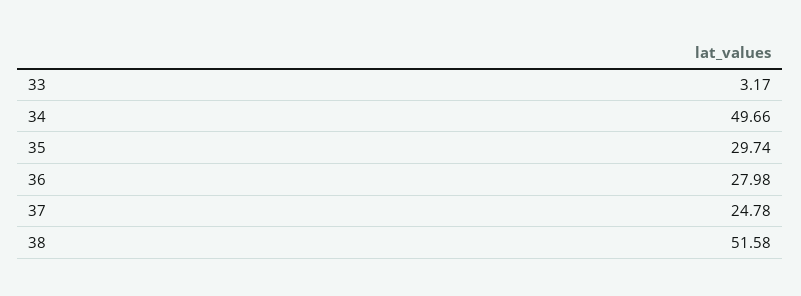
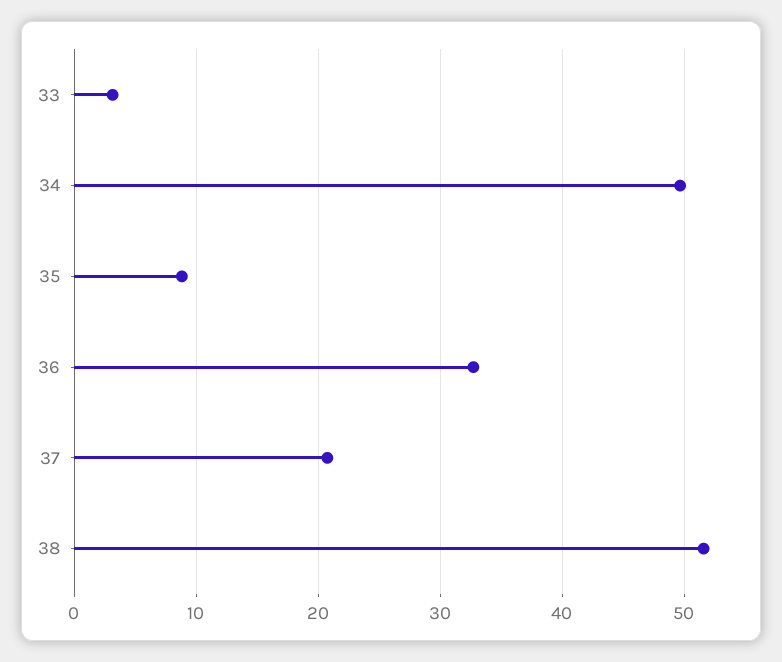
35: 29.74 -> 9
36: 27.98 -> 33
37: 24.78 -> 21

